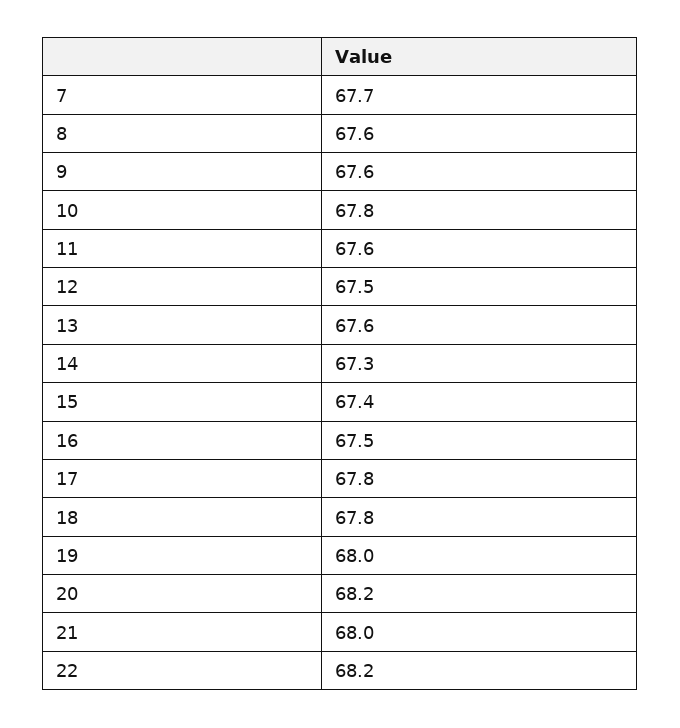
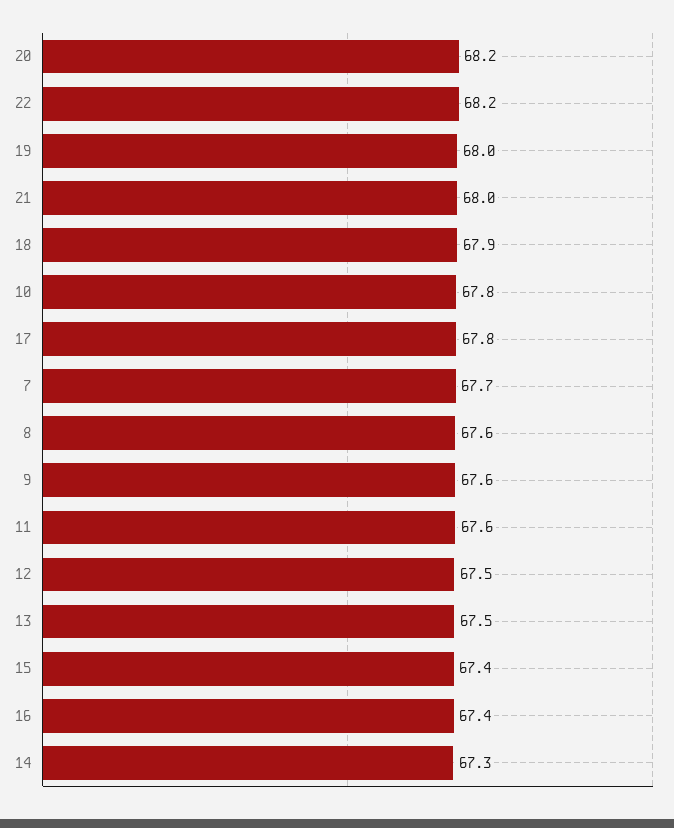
13: 67.6 -> 67.5
16: 67.5 -> 67.4
18: 67.8 -> 67.9

